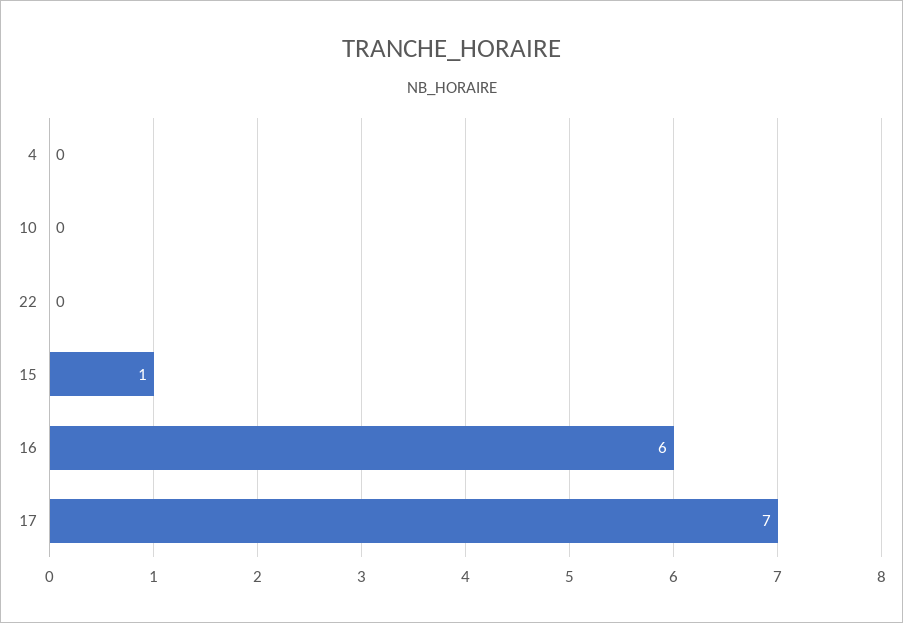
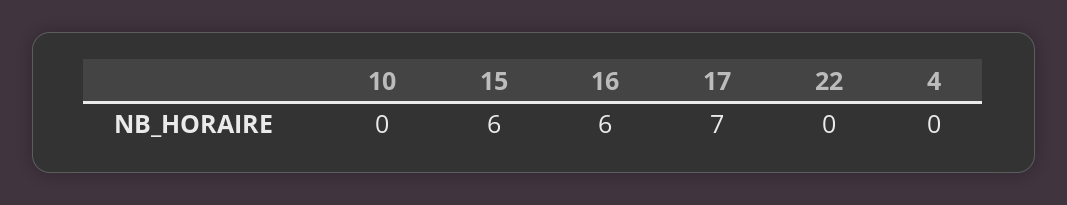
15: 1 -> 6

